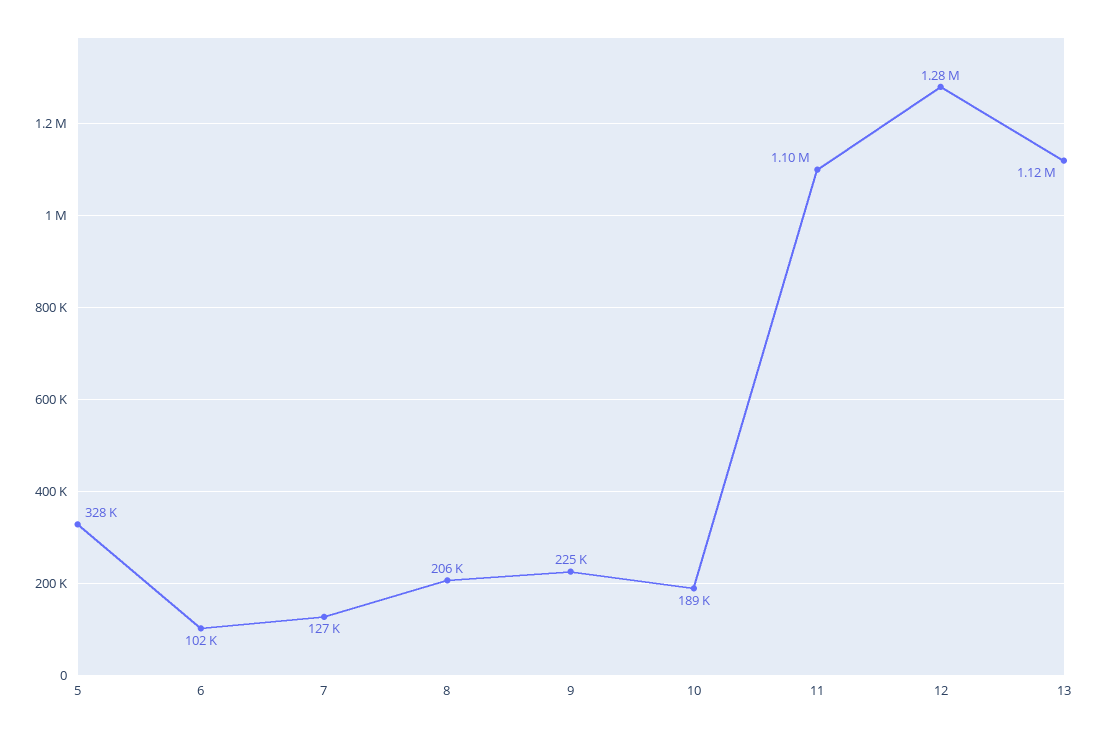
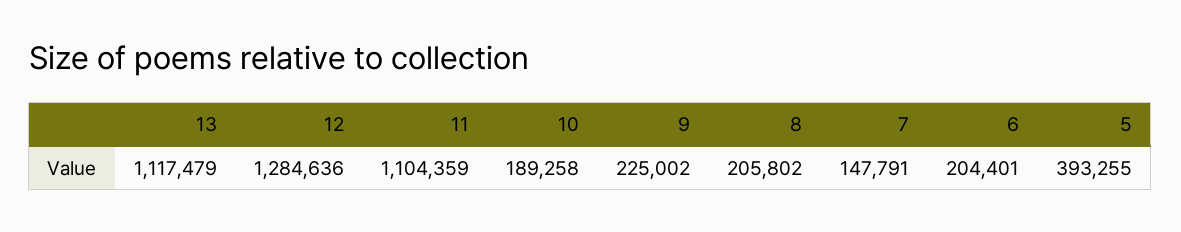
5: 328000 -> 393255
6: 102000 -> 204401
7: 127000 -> 147791

